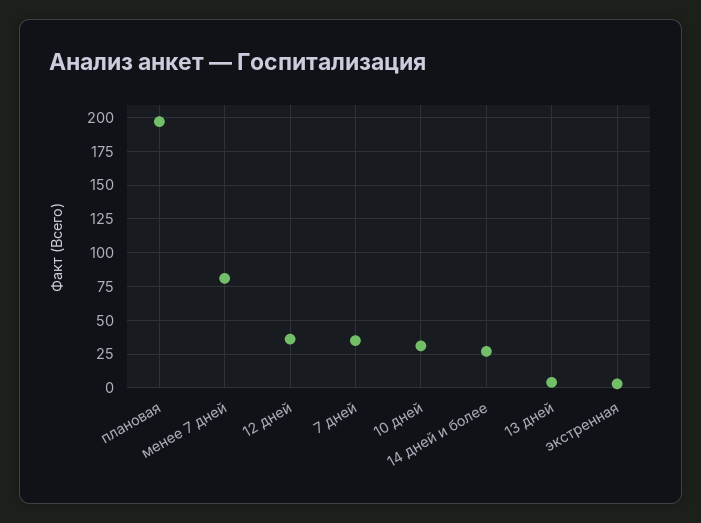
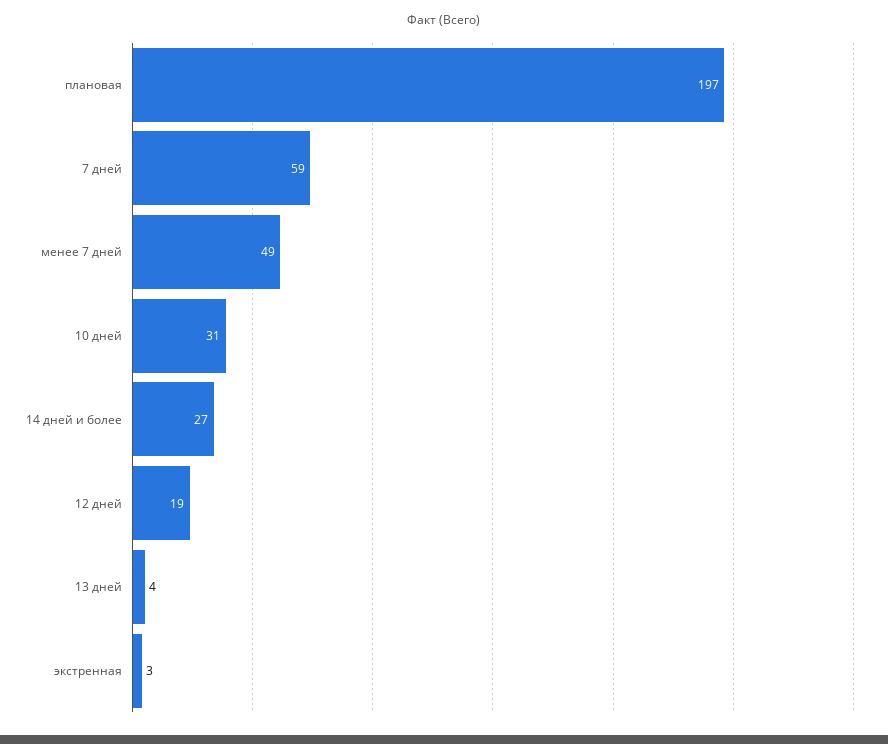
менее 7 дней: 80 -> 49
12 дней: 35 -> 19
7 дней: 35 -> 59

